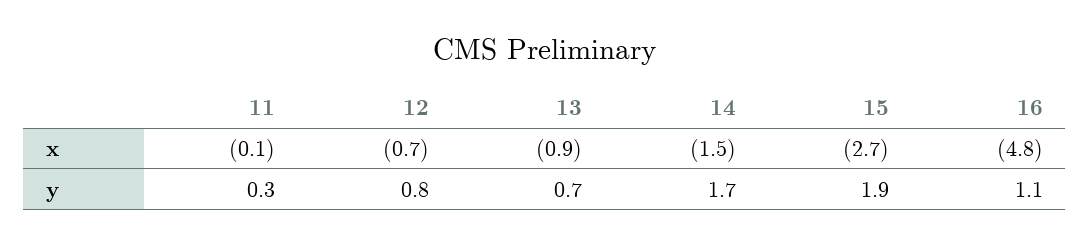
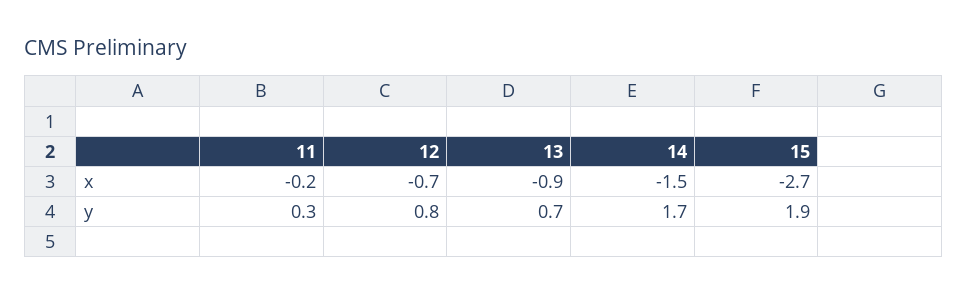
11, x: -0.1 -> -0.2
16, x: -4.8 -> none
16, y: 1.1 -> none

